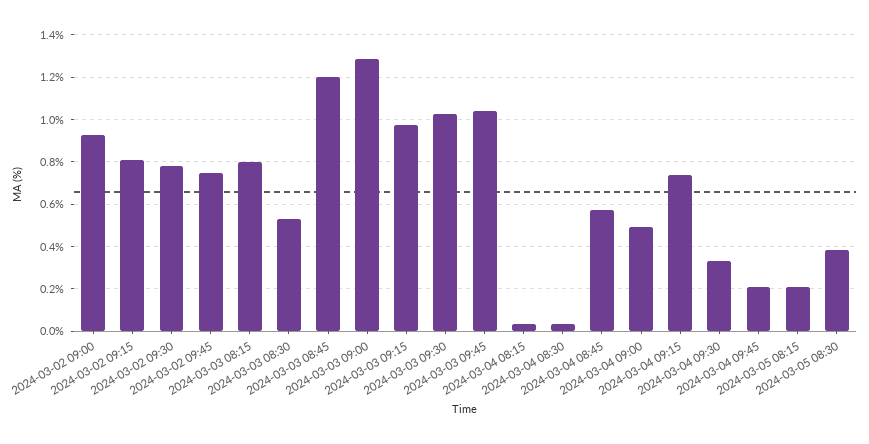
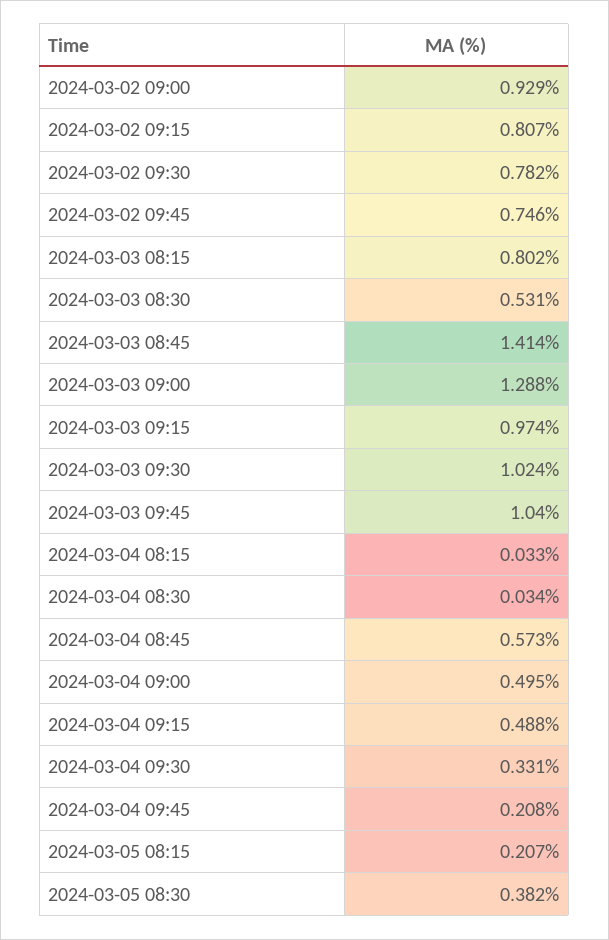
2024-03-03 08:45: 1.2 -> 1.414
2024-03-04 09:15: 0.75 -> 0.488

